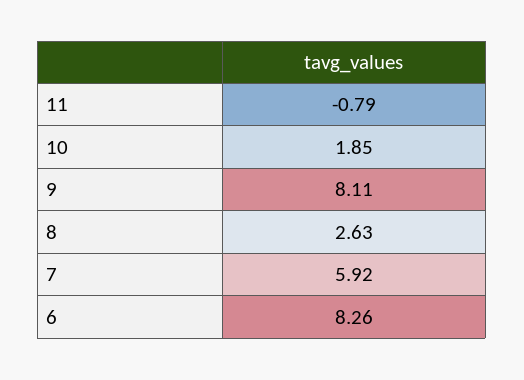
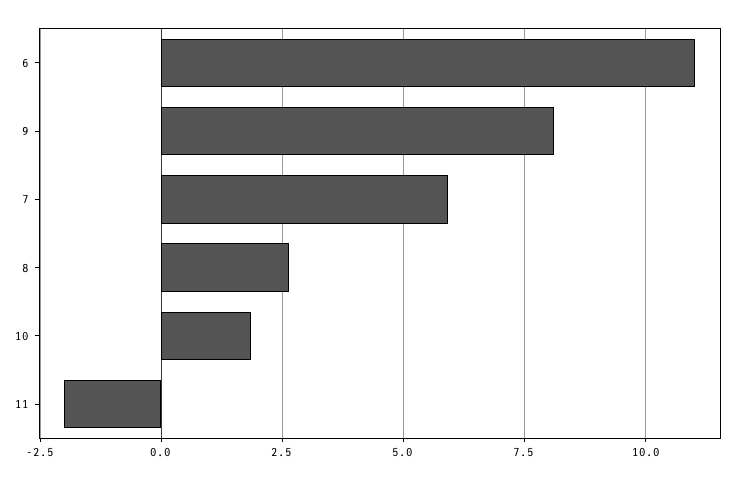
11: -0.79 -> -2
6: 8.26 -> 11

